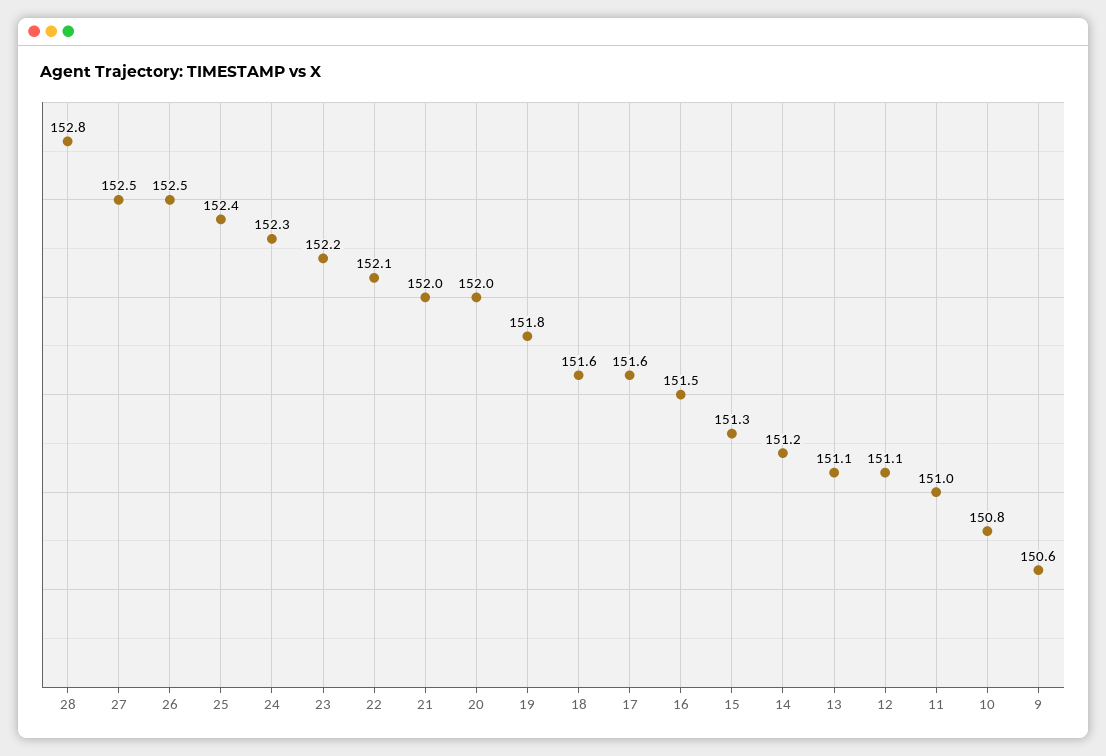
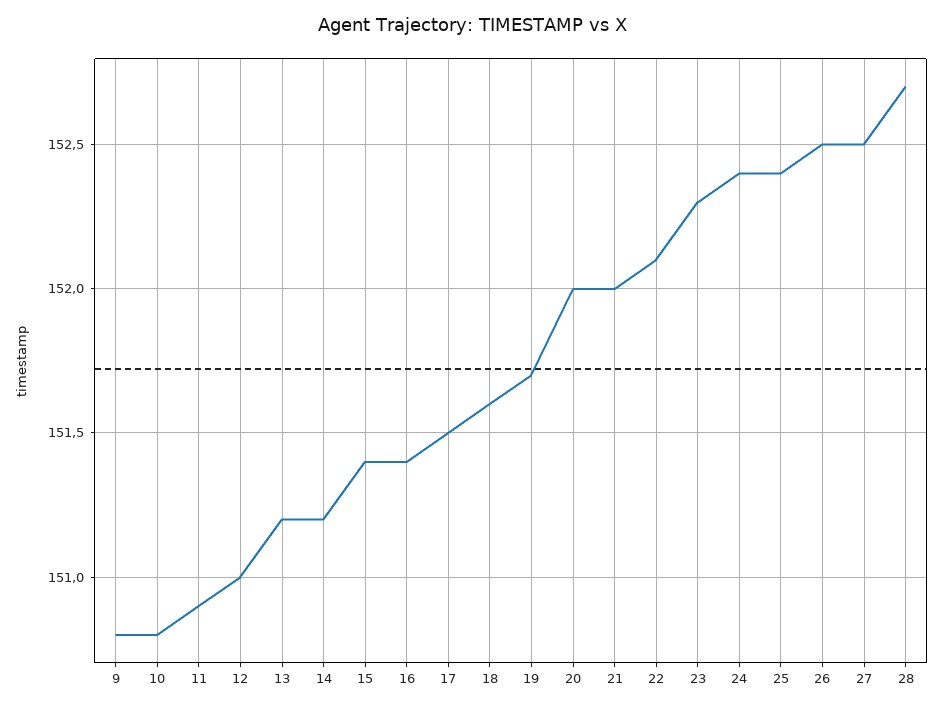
28: 152.8 -> 152.7
24: 152.3 -> 152.4
23: 152.2 -> 152.3
19: 151.8 -> 151.7
17: 151.6 -> 151.5
16: 151.5 -> 151.4
15: 151.3 -> 151.4
13: 151.1 -> 151.2
12: 151.1 -> 151
11: 151 -> 150.9
9: 150.6 -> 150.8

